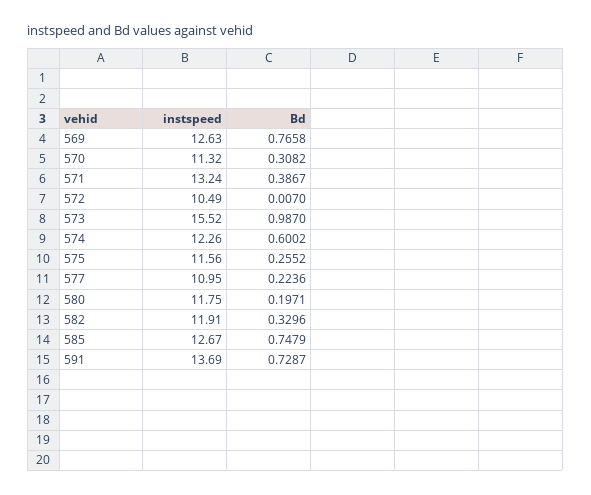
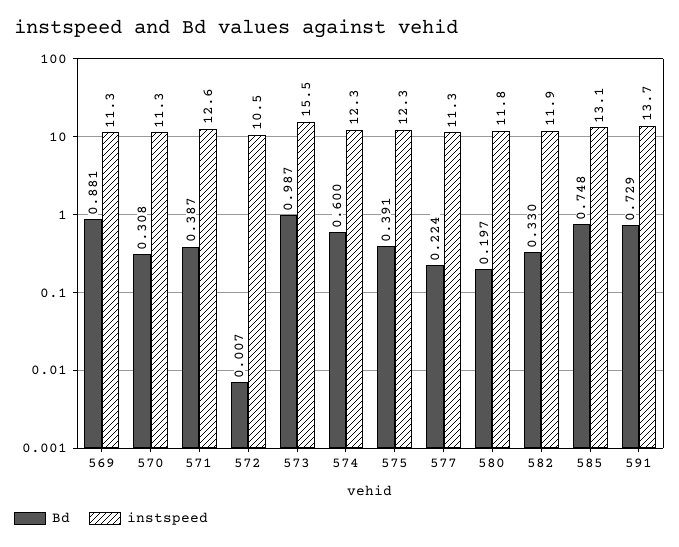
instspeed, 569: 12.63 -> 11.3
Bd, 569: 0.7658 -> 0.881
instspeed, 571: 13.24 -> 12.6
instspeed, 575: 11.56 -> 12.3
Bd, 575: 0.2552 -> 0.391
instspeed, 577: 10.95 -> 11.3
instspeed, 585: 12.67 -> 13.1

